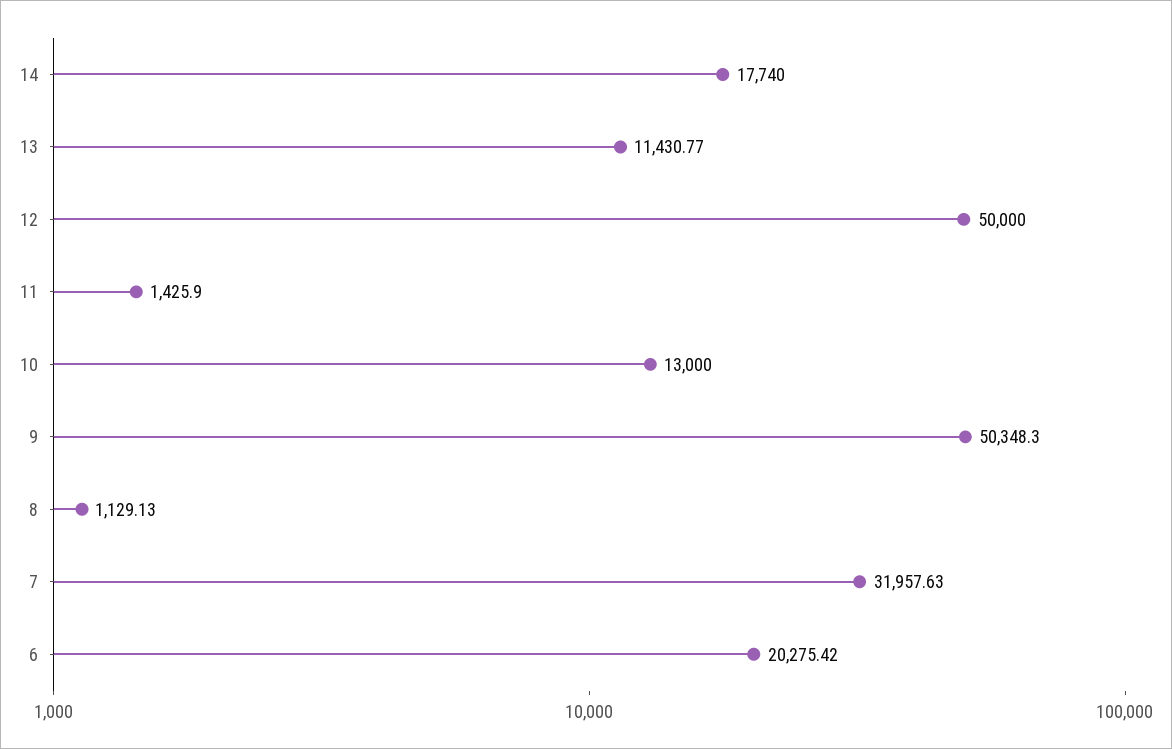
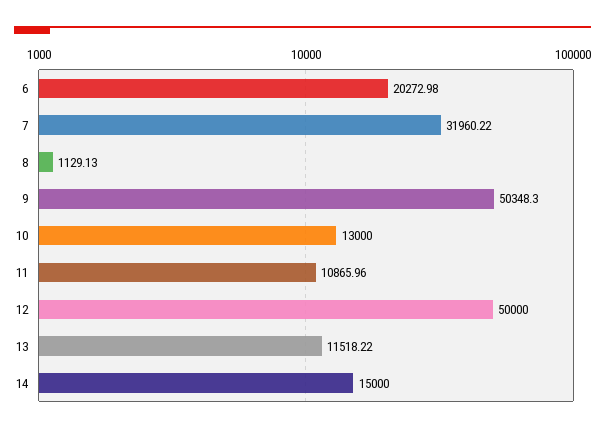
14: 17740 -> 15000
13: 11430.77 -> 11518.22
11: 1425.9 -> 10865.96
7: 31957.63 -> 31960.22
6: 20275.42 -> 20272.98

